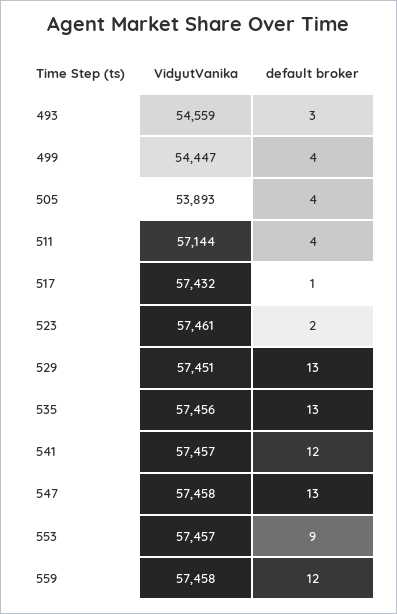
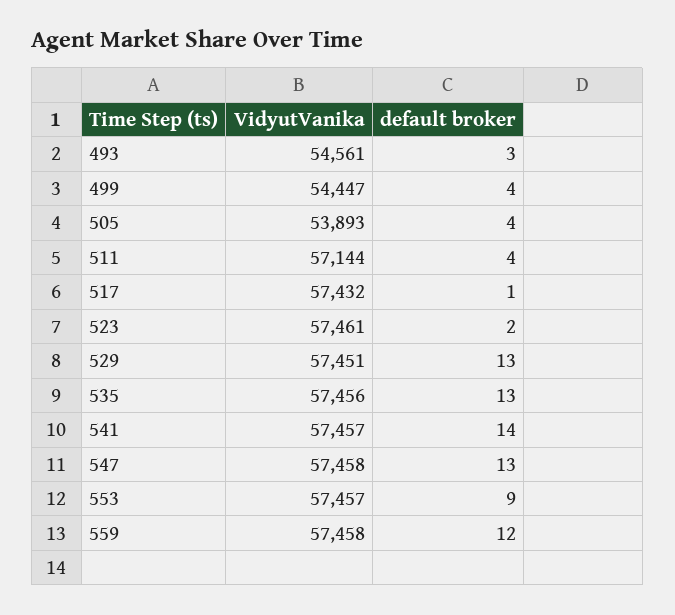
VidyutVanika, 493: 54559 -> 54561
default broker, 541: 12 -> 14

